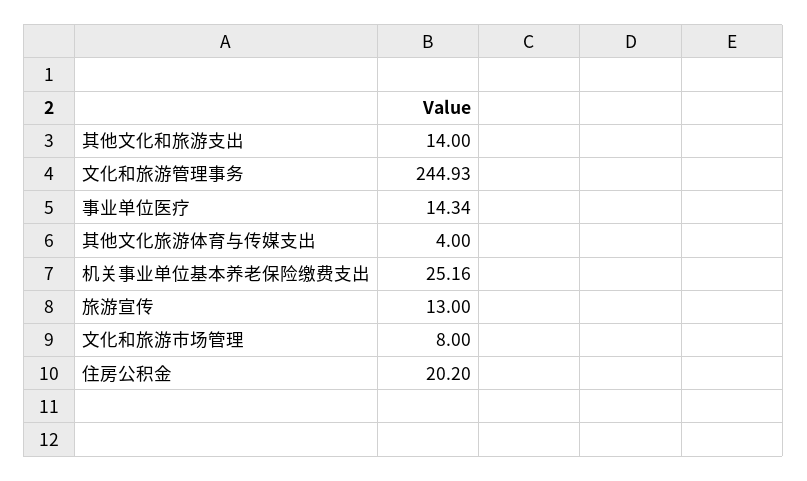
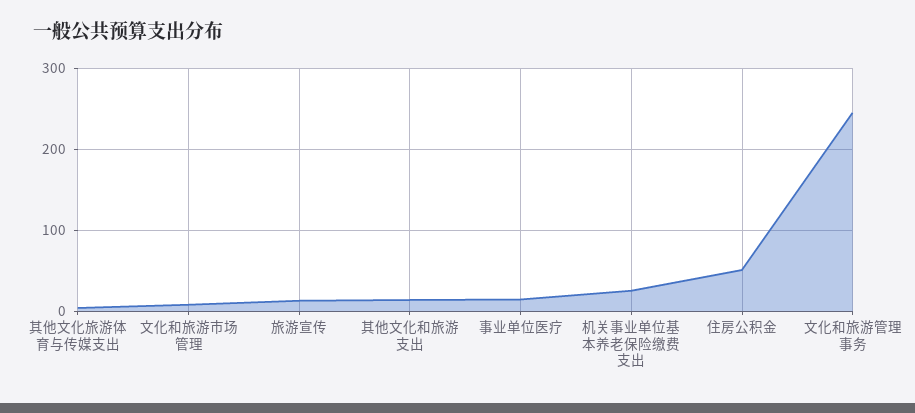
住房公积金: 20.2 -> 50

